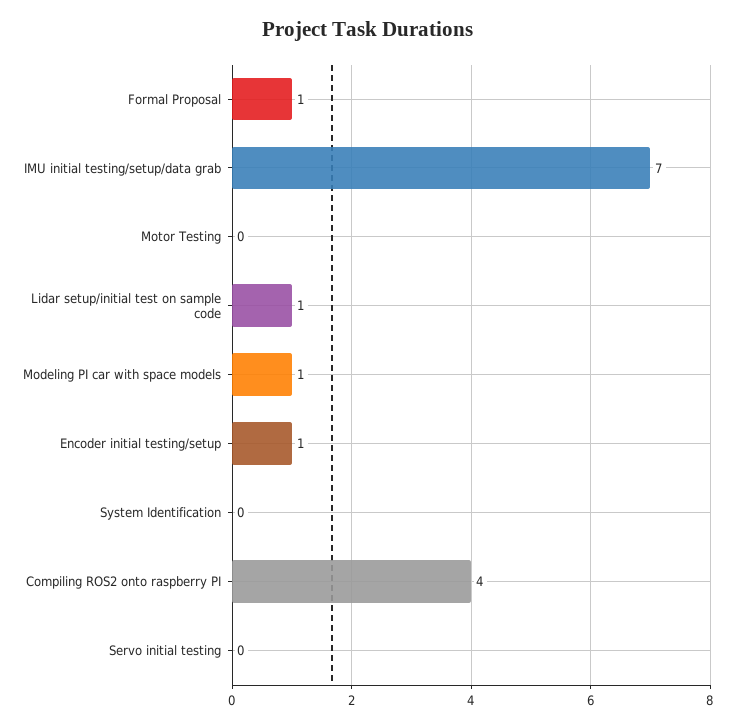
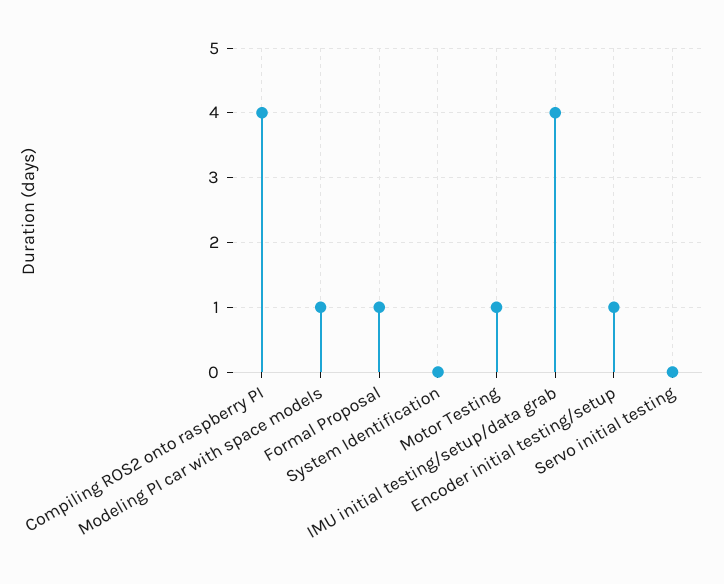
IMU initial testing/setup/data grab: 7 -> 4
Motor Testing: 0 -> 1
Lidar setup/initial test on sample code: 1 -> none

